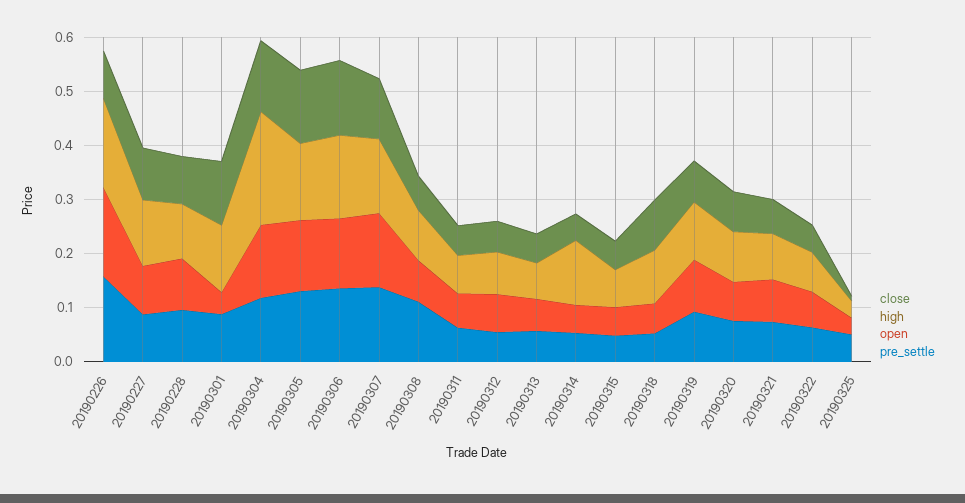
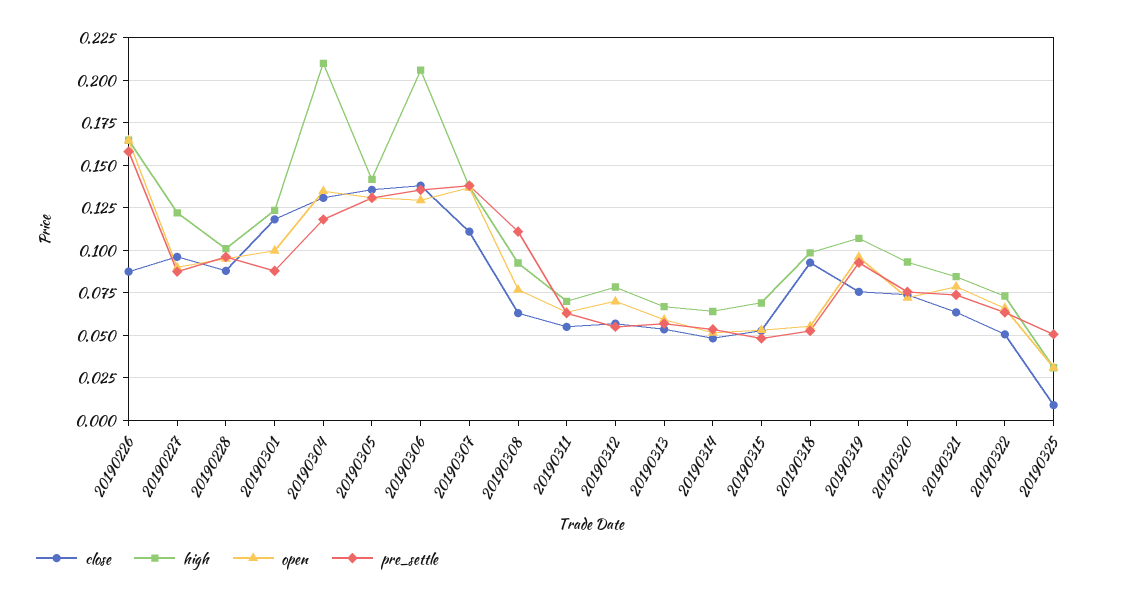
open, 20190301: 0.04 -> 0.1
high, 20190306: 0.16 -> 0.205
high, 20190314: 0.12 -> 0.065

